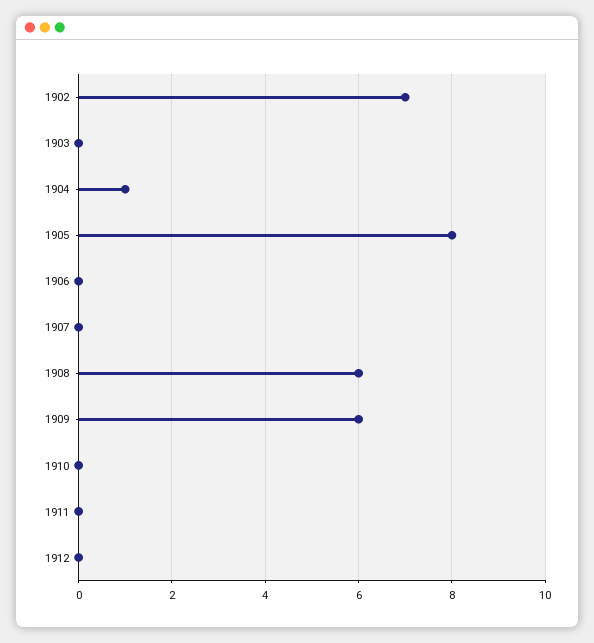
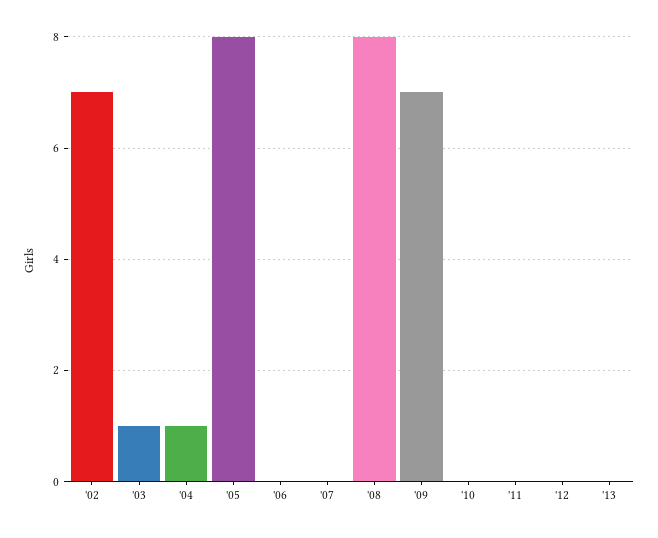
1903: 0 -> 1
1908: 6 -> 8
1909: 6 -> 7
'13: none -> 0

